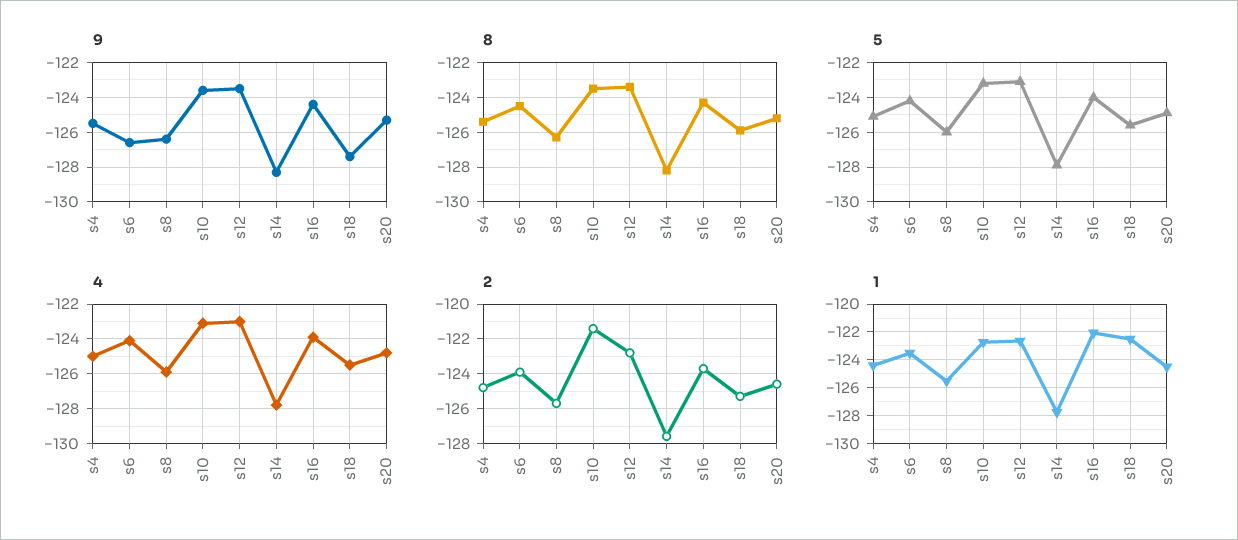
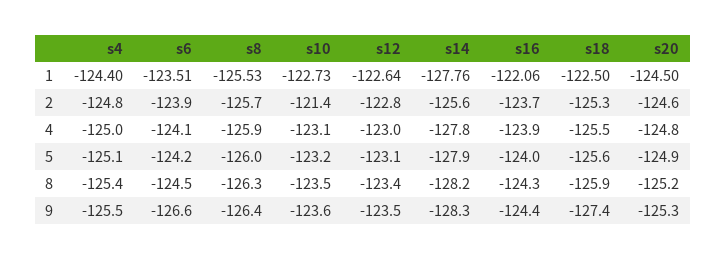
2, s14: -127.5 -> -125.6

